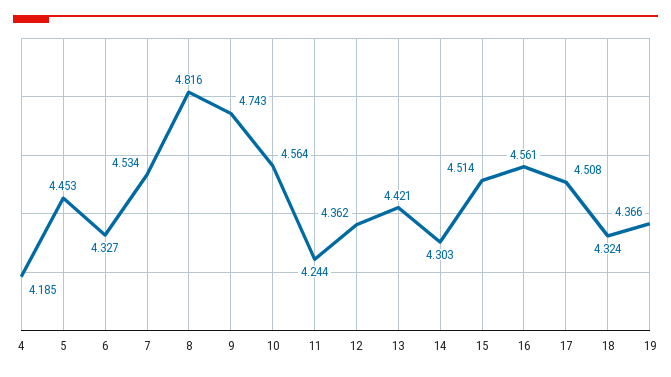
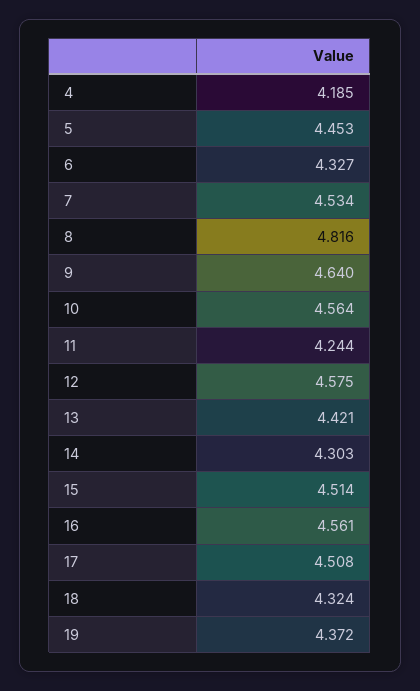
9: 4.743 -> 4.64
12: 4.362 -> 4.575
19: 4.366 -> 4.372

